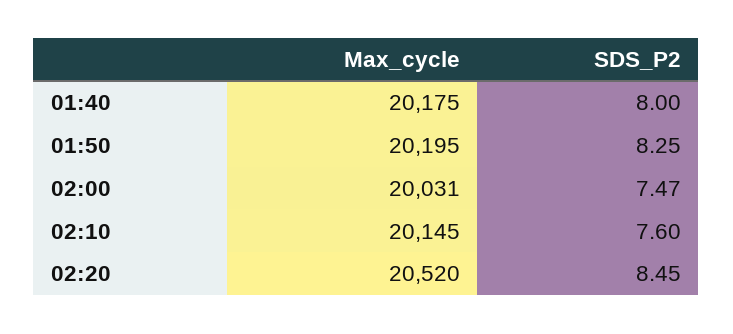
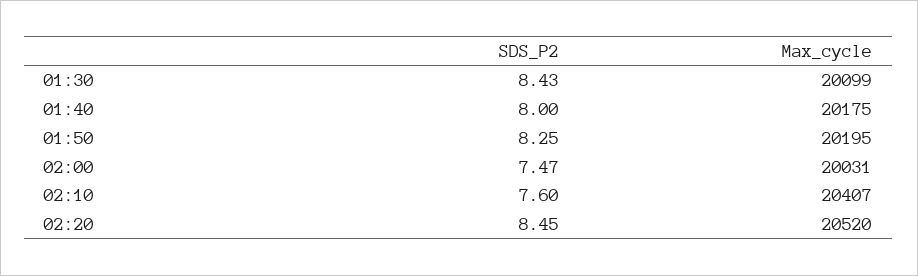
Max_cycle, 02:10: 20145 -> 20407
SDS_P2, 01:30: none -> 8.43
Max_cycle, 01:30: none -> 20099

